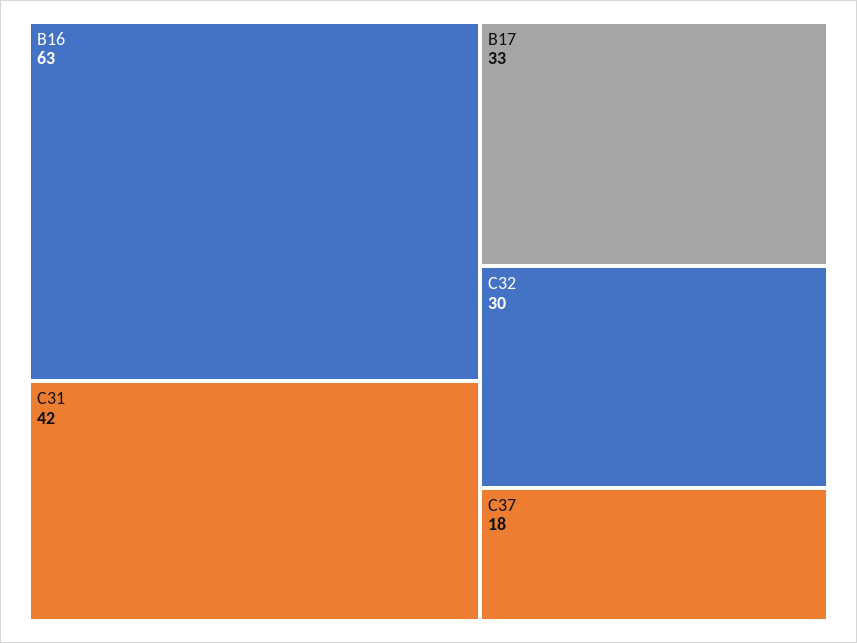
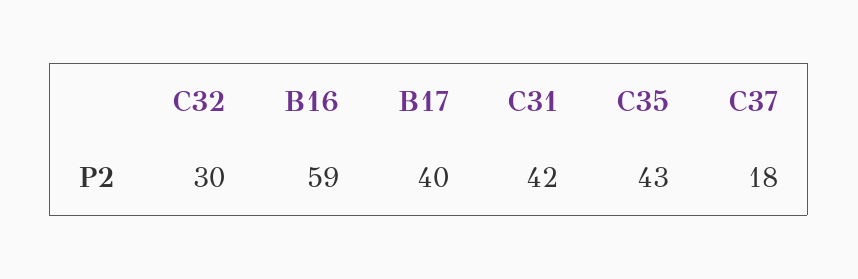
B16: 63 -> 59
B17: 33 -> 40
C35: none -> 43

